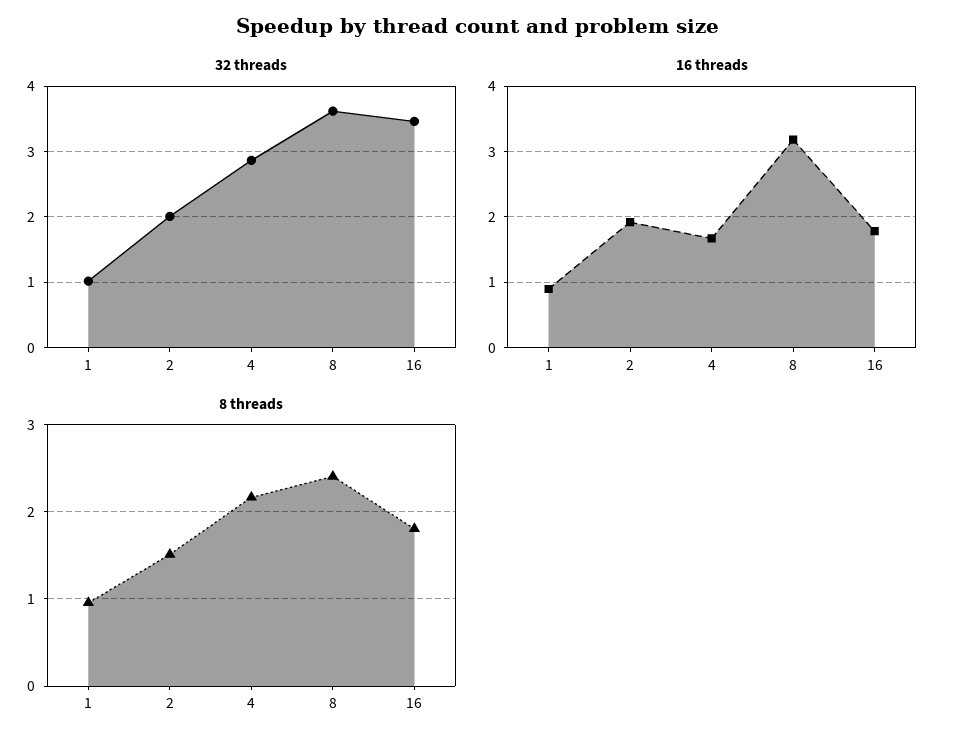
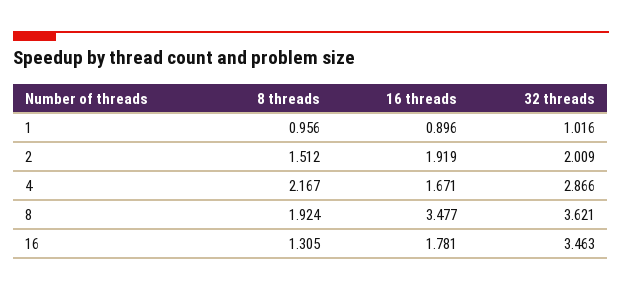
16 threads, 8: 3.2 -> 3.477
8 threads, 8: 2.4 -> 1.924
8 threads, 16: 1.8 -> 1.305

